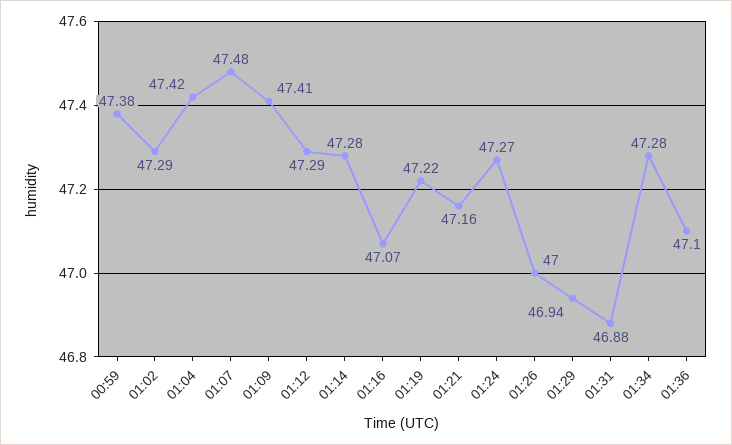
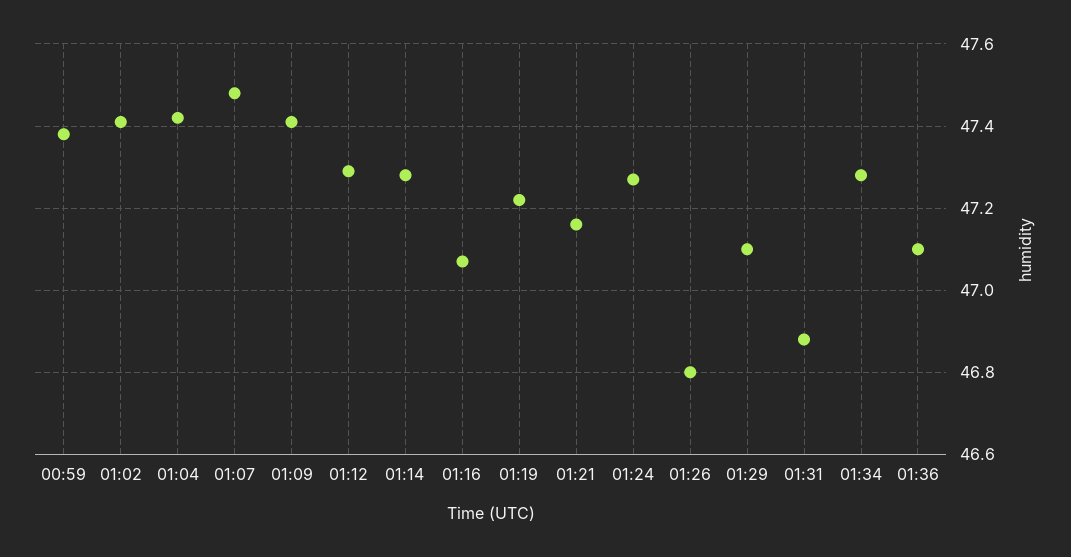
01:02: 47.29 -> 47.4
01:26: 47 -> 46.8
01:29: 46.94 -> 47.1

